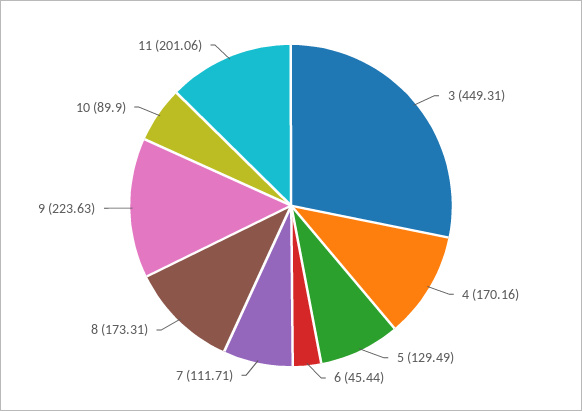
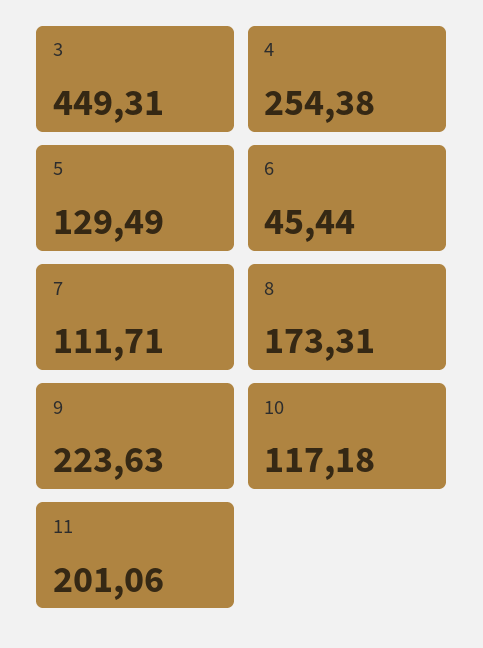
4: 170.16 -> 254.38
10: 89.9 -> 117.18

